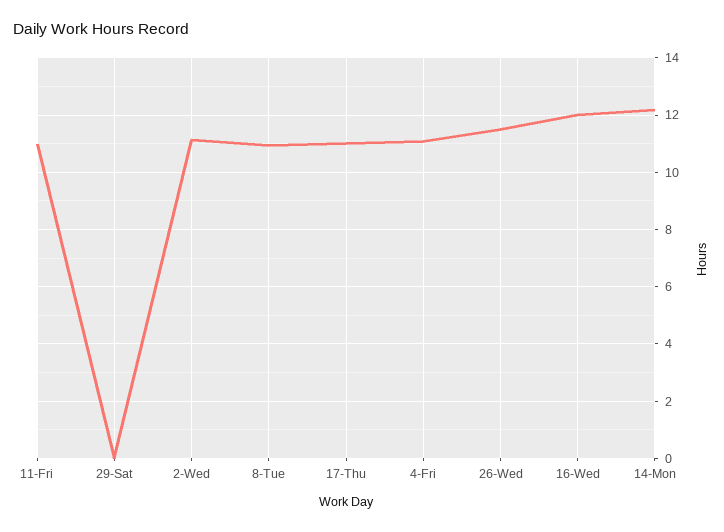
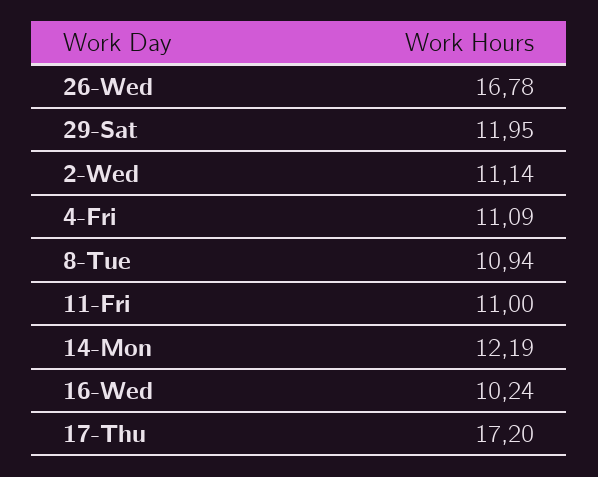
29-Sat: 0 -> 11.95
17-Thu: 11 -> 17.2
26-Wed: 11.5 -> 16.78
16-Wed: 12 -> 10.24

